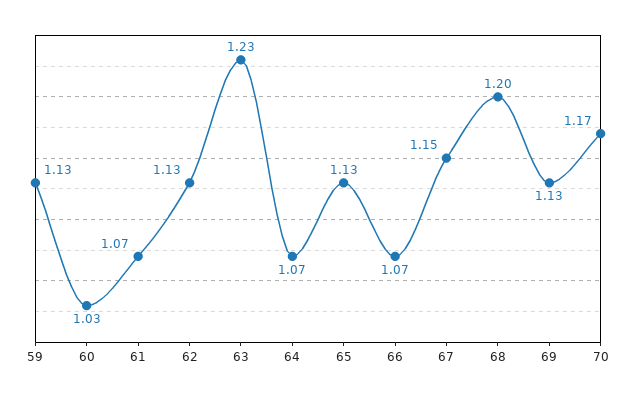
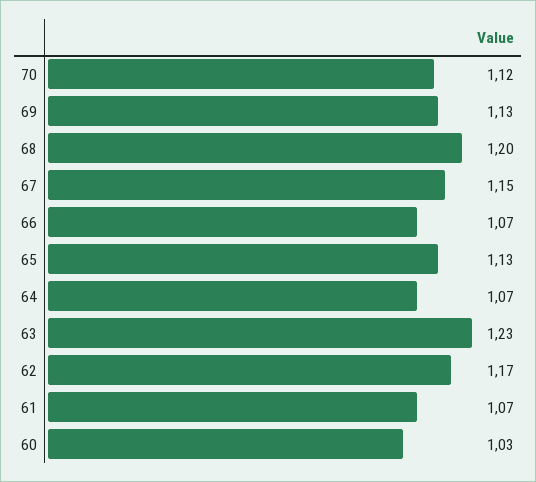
59: 1.13 -> none
62: 1.13 -> 1.17
70: 1.17 -> 1.12

